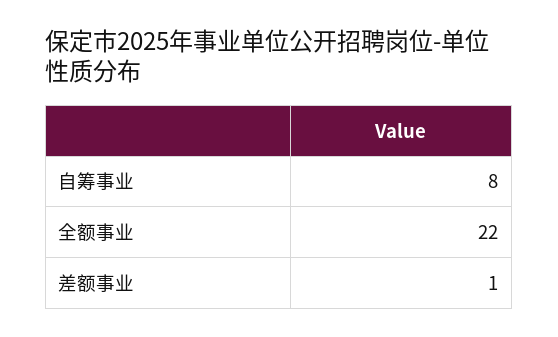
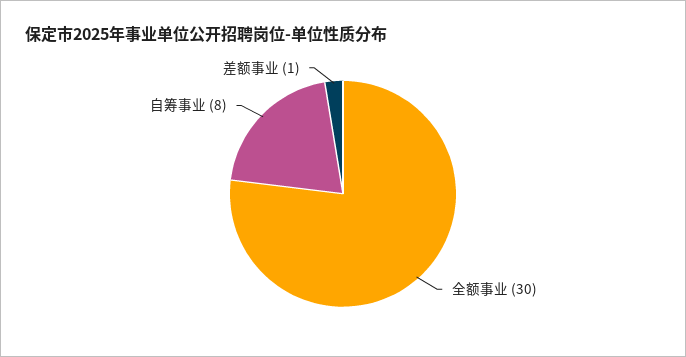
全额事业: 22 -> 30

